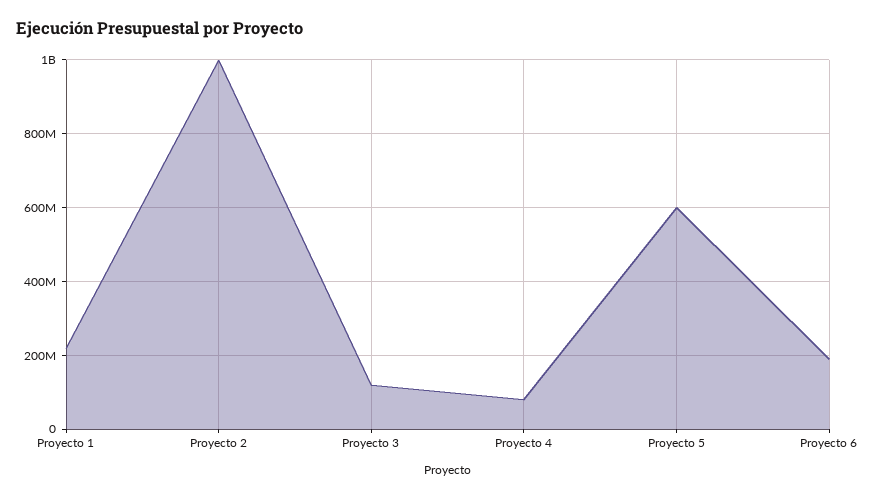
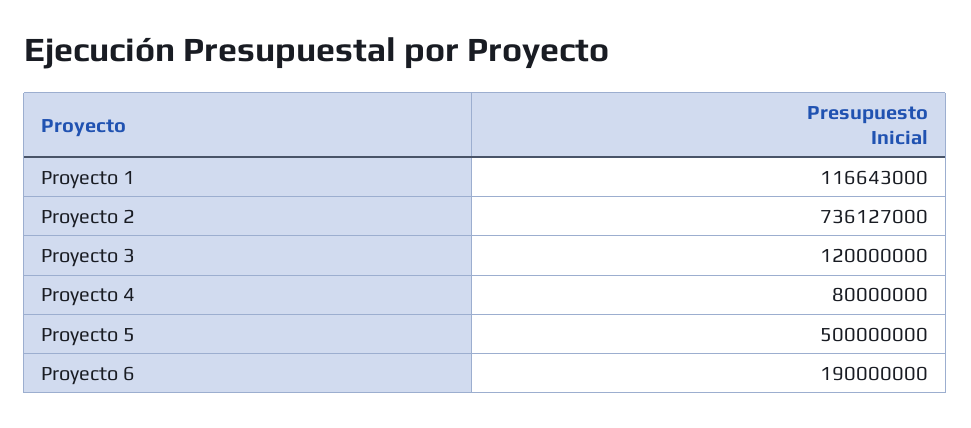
Proyecto 1: 220000000 -> 116643000
Proyecto 2: 1000000000 -> 736127000
Proyecto 5: 600000000 -> 500000000

